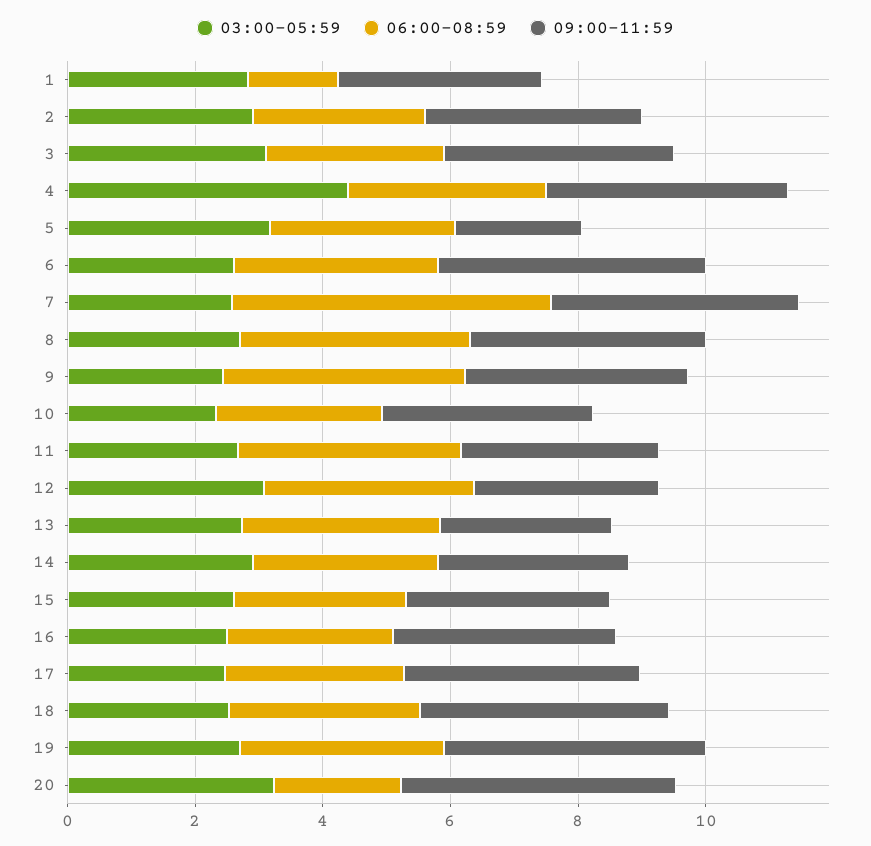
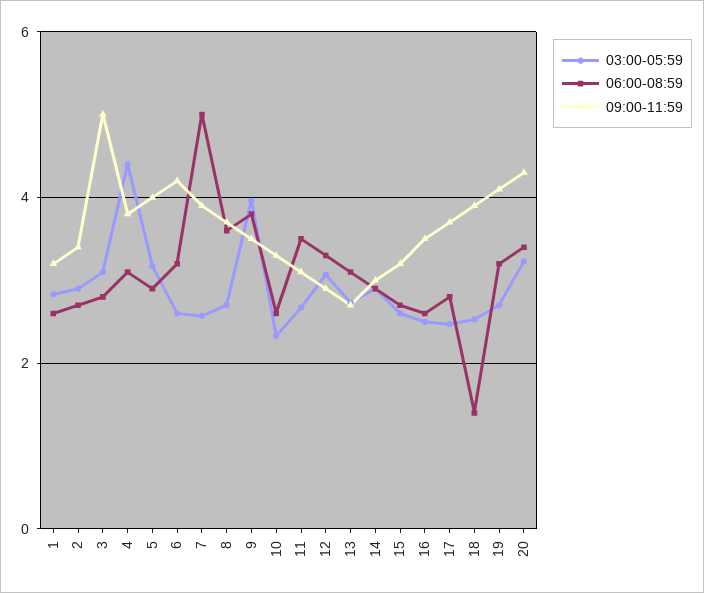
06:00-08:59, 1: 1.5 -> 2.6
09:00-11:59, 3: 3.5 -> 5
09:00-11:59, 5: 2 -> 4
03:00-05:59, 9: 2.5 -> 4
06:00-08:59, 18: 3 -> 1.4
06:00-08:59, 20: 2 -> 3.4

